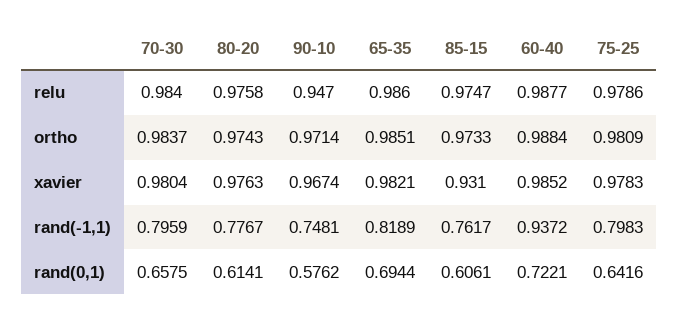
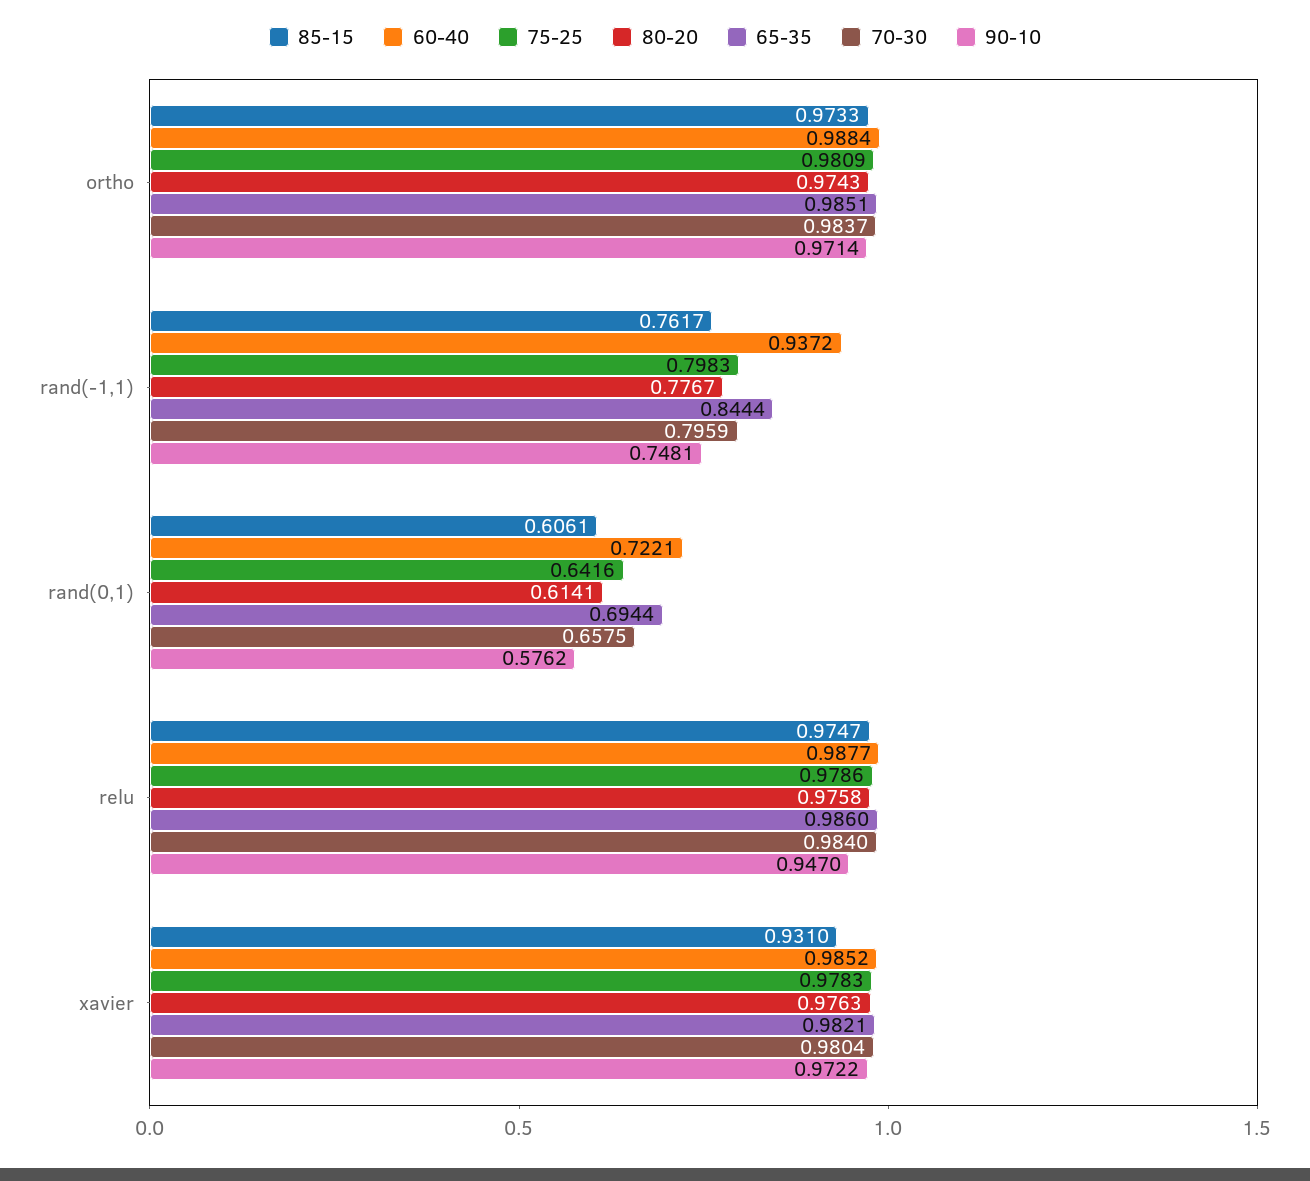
90-10, xavier: 0.9674 -> 0.9722
65-35, rand(-1,1): 0.8189 -> 0.8444

